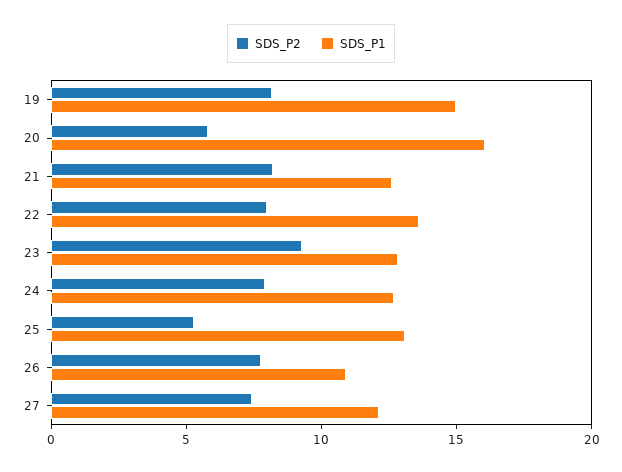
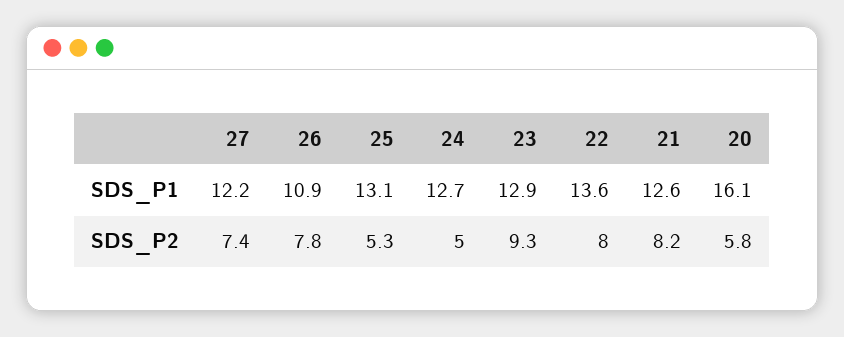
SDS_P2, 19: 8 -> none
SDS_P1, 19: 15 -> none
SDS_P2, 24: 8 -> 5

